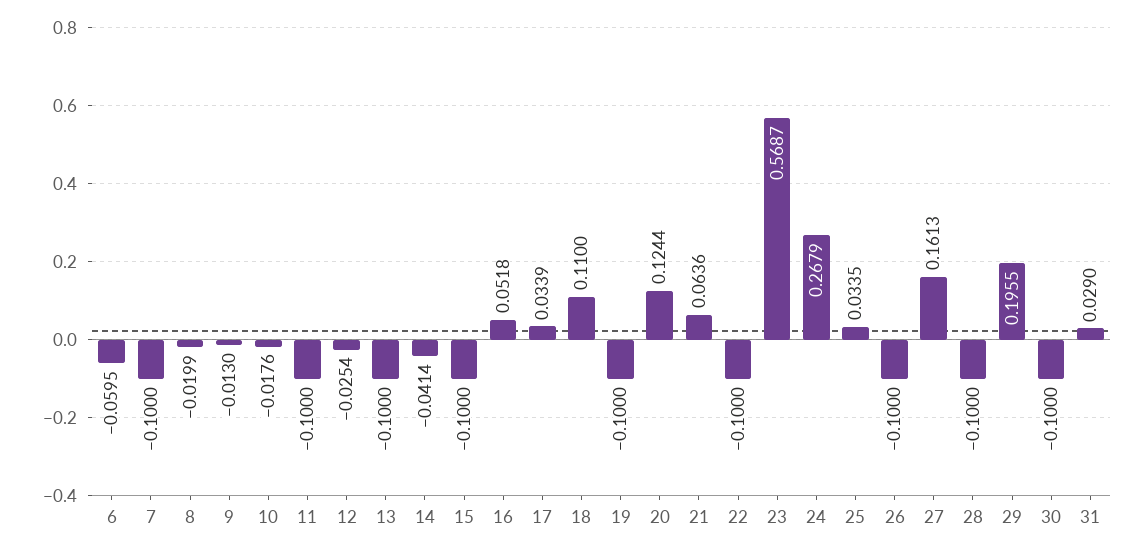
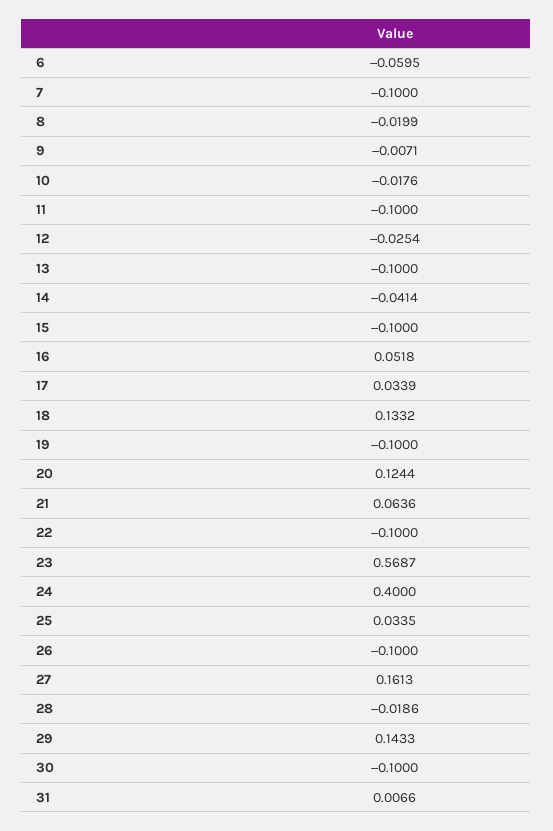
9: -0.013 -> -0.0071
18: 0.11 -> 0.1332
24: 0.2679 -> 0.4
28: -0.1 -> -0.0186
29: 0.1955 -> 0.1433
31: 0.029 -> 0.0066

